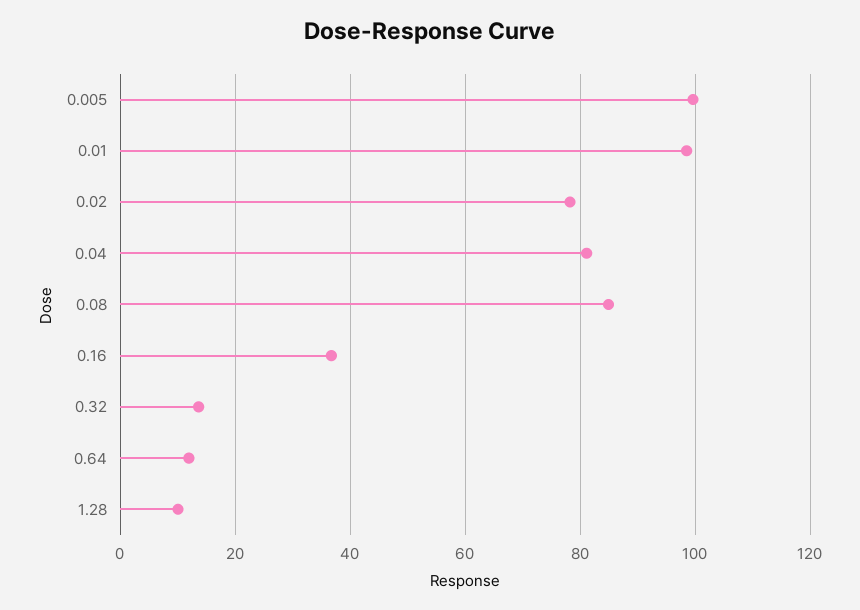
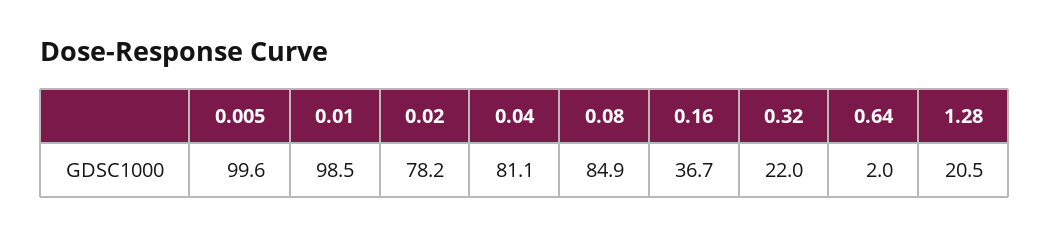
0.32: 14 -> 22
0.64: 12 -> 2
1.28: 10 -> 20.5

